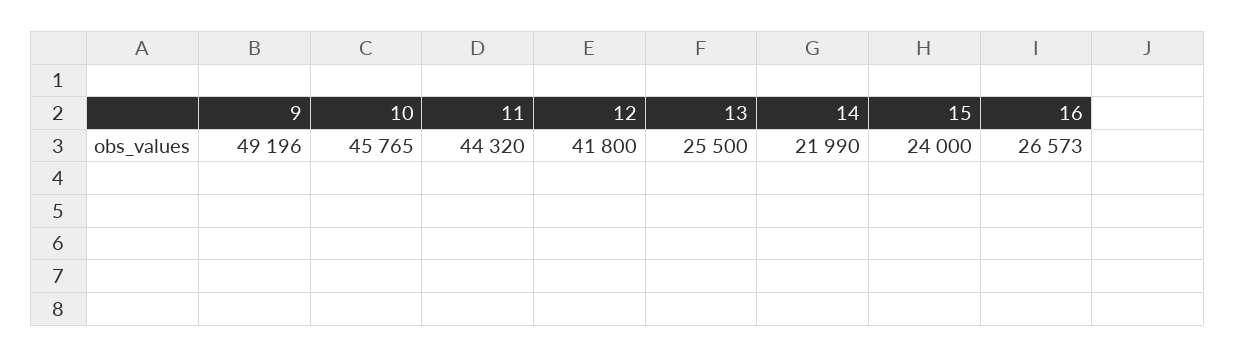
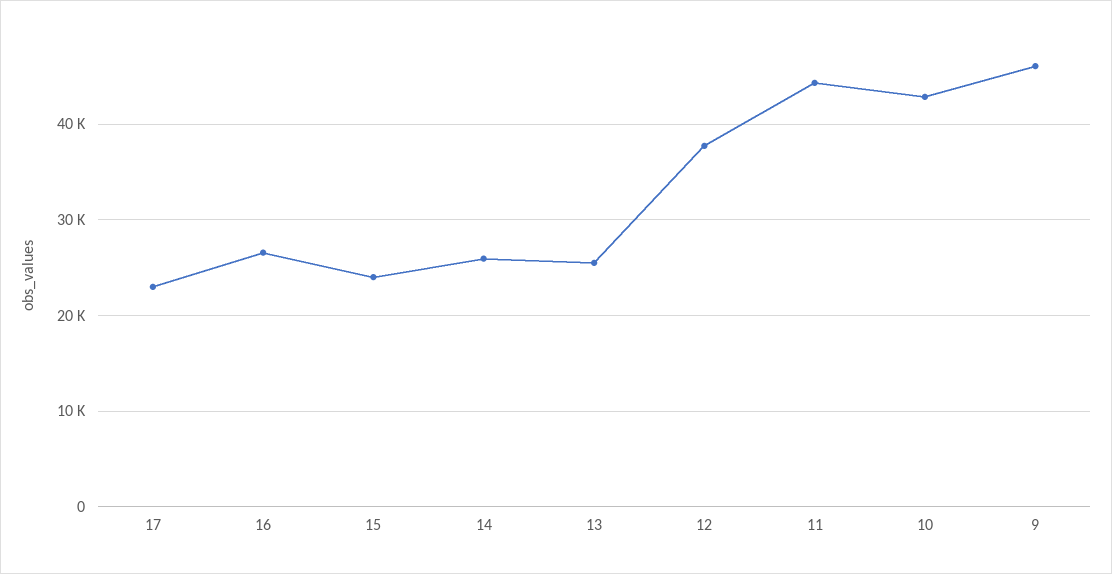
9: 49196 -> 46000
10: 45765 -> 43000
12: 41800 -> 38000
14: 21990 -> 26000
17: none -> 23000

